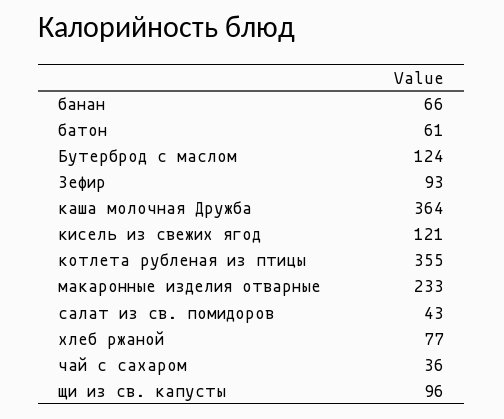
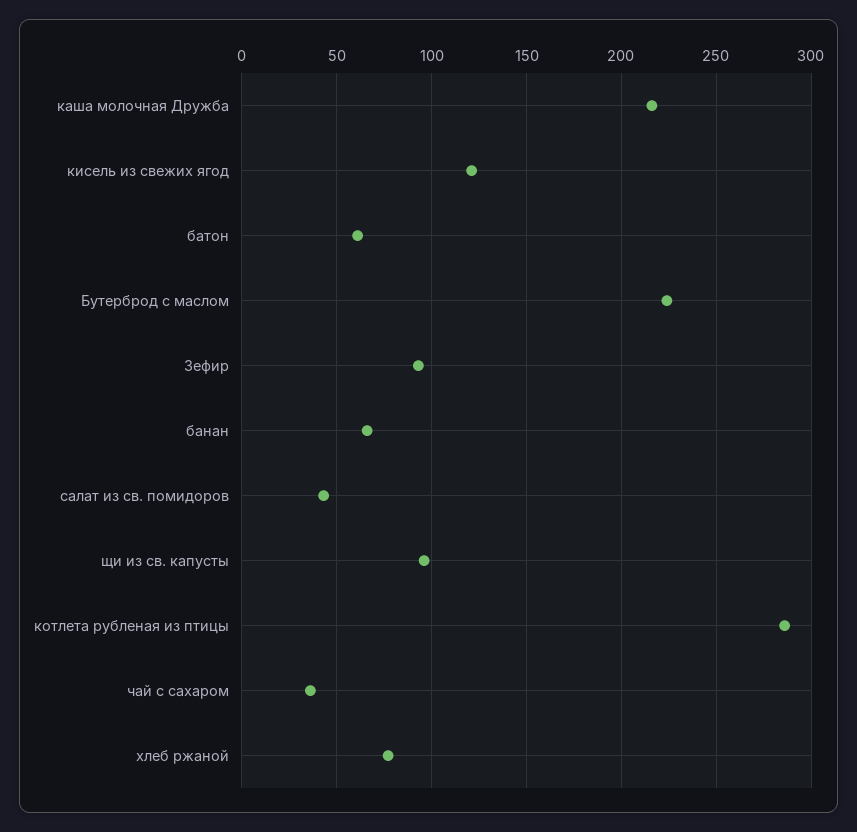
Бутерброд с маслом: 124 -> 225
каша молочная Дружба: 364 -> 215
котлета рубленая из птицы: 355 -> 285
макаронные изделия отварные: 233 -> none

